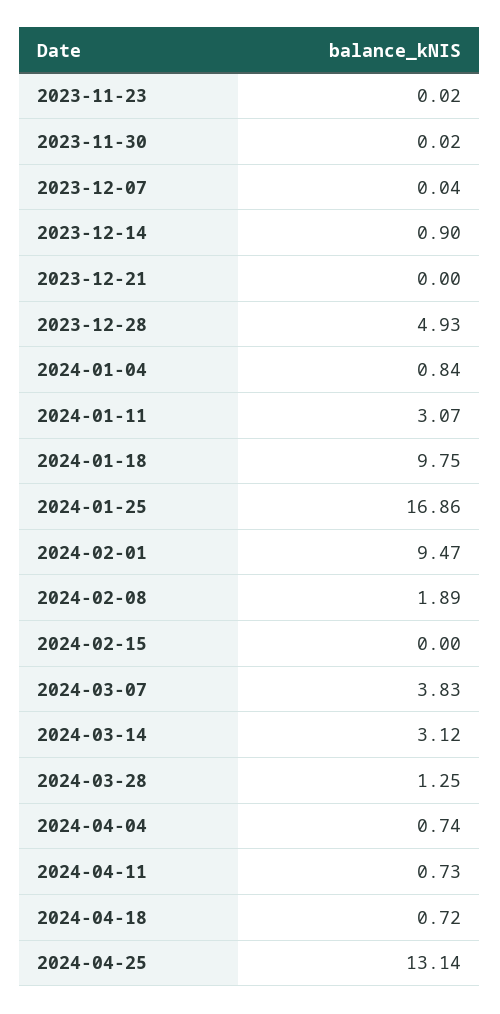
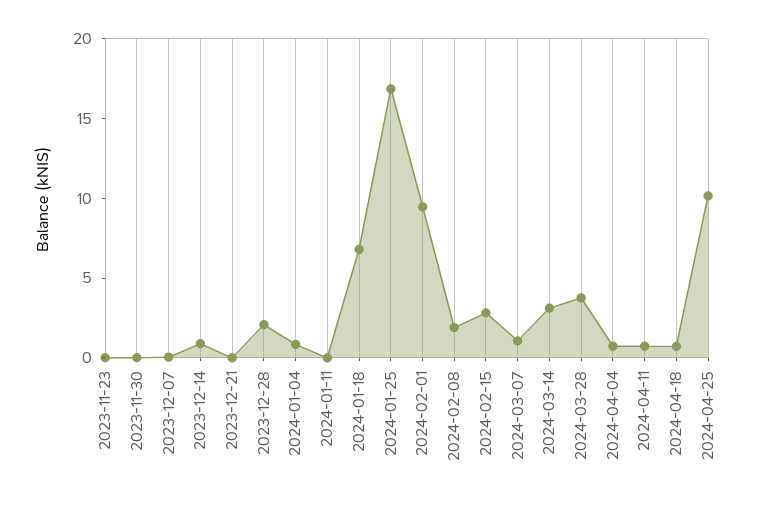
2023-12-28: 4.93 -> 2
2024-01-11: 3.07 -> 0
2024-01-18: 9.75 -> 7
2024-02-15: 0 -> 3
2024-03-07: 3.83 -> 1
2024-03-28: 1.25 -> 4
2024-04-25: 13.14 -> 10

